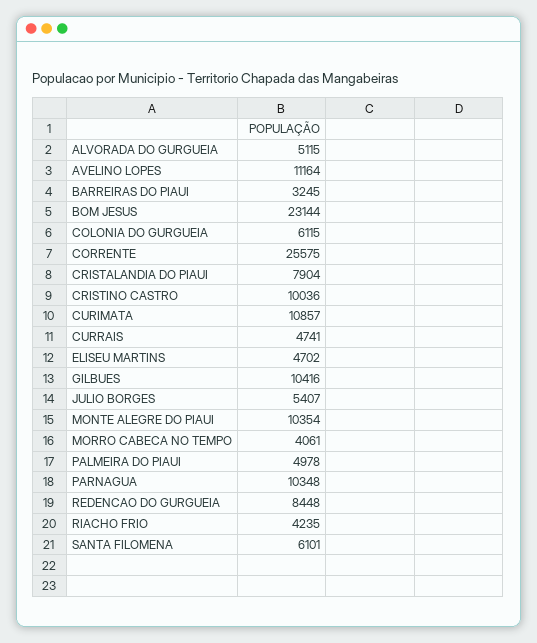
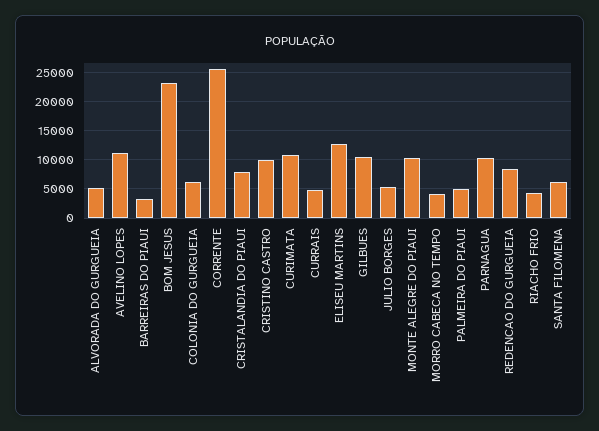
ELISEU MARTINS: 4702 -> 12500

